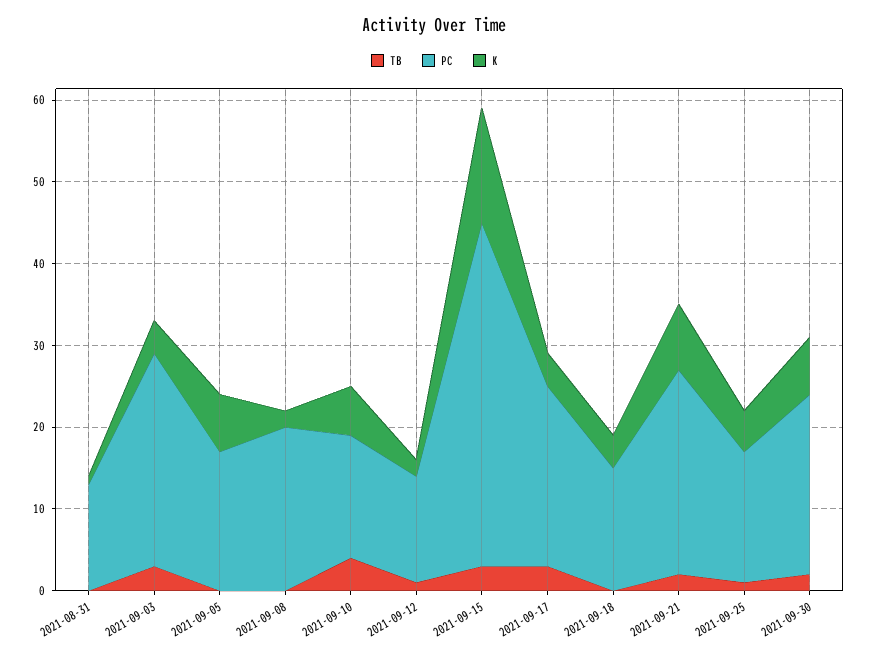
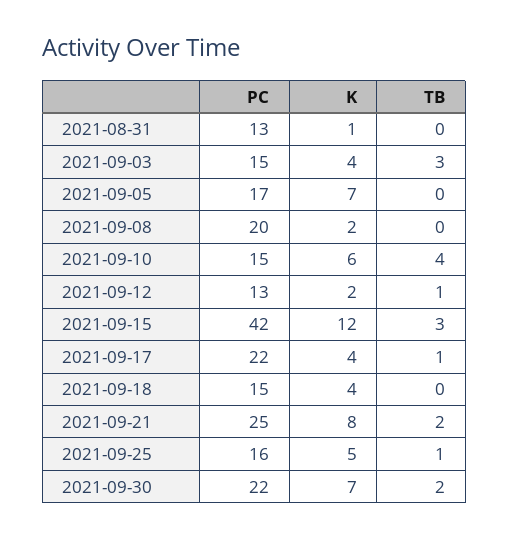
PC, 2021-09-03: 26 -> 15
K, 2021-09-15: 14 -> 12
TB, 2021-09-17: 3 -> 1

